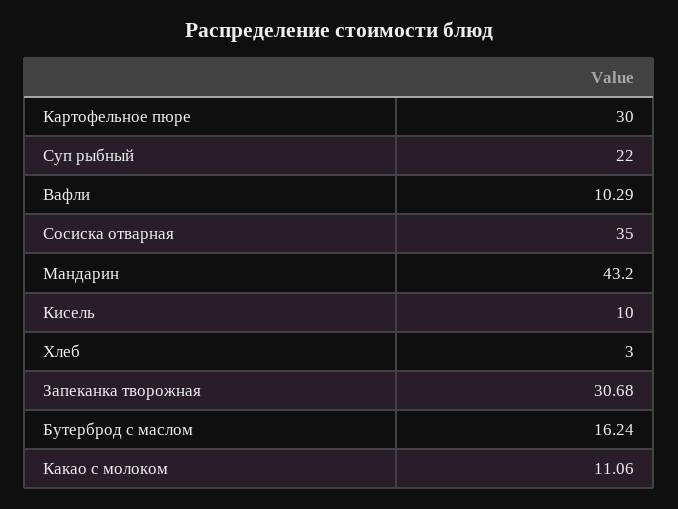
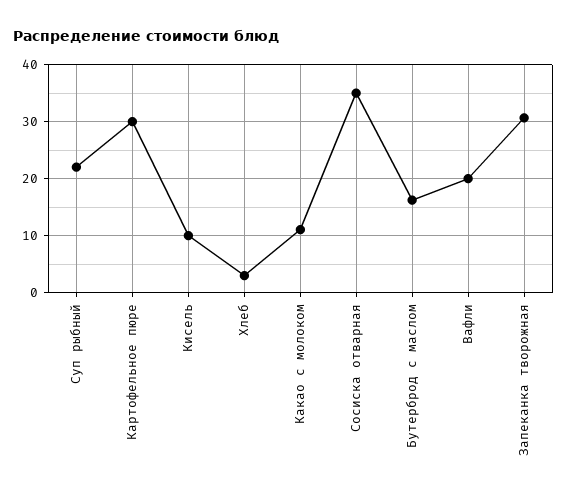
Вафли: 10.29 -> 20
Мандарин: 43.2 -> none

